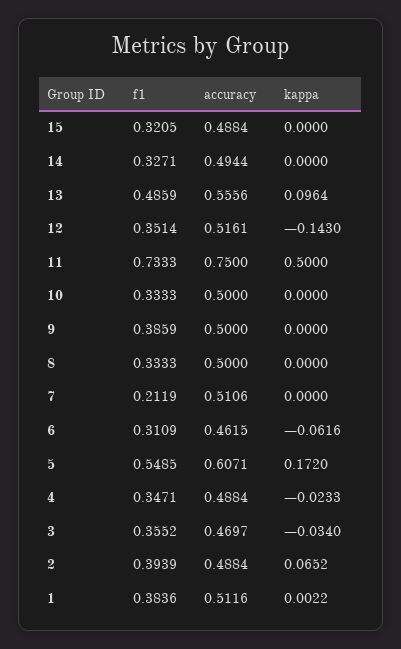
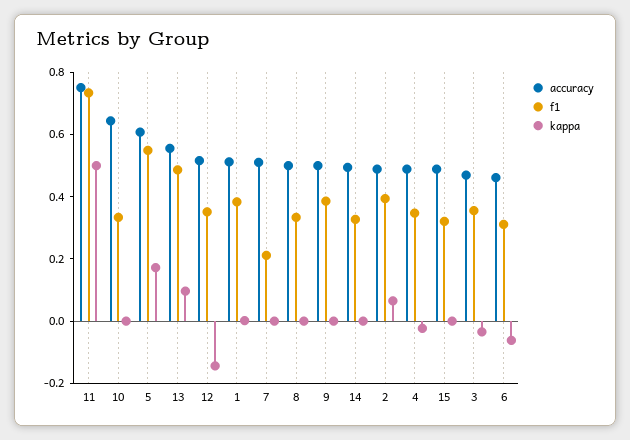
accuracy, 10: 0.5 -> 0.65

